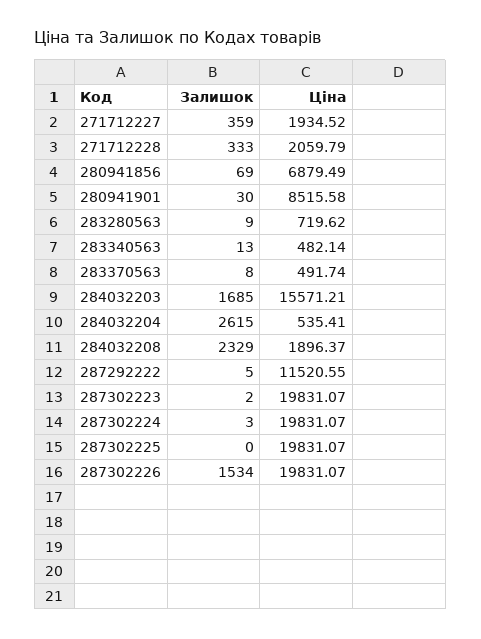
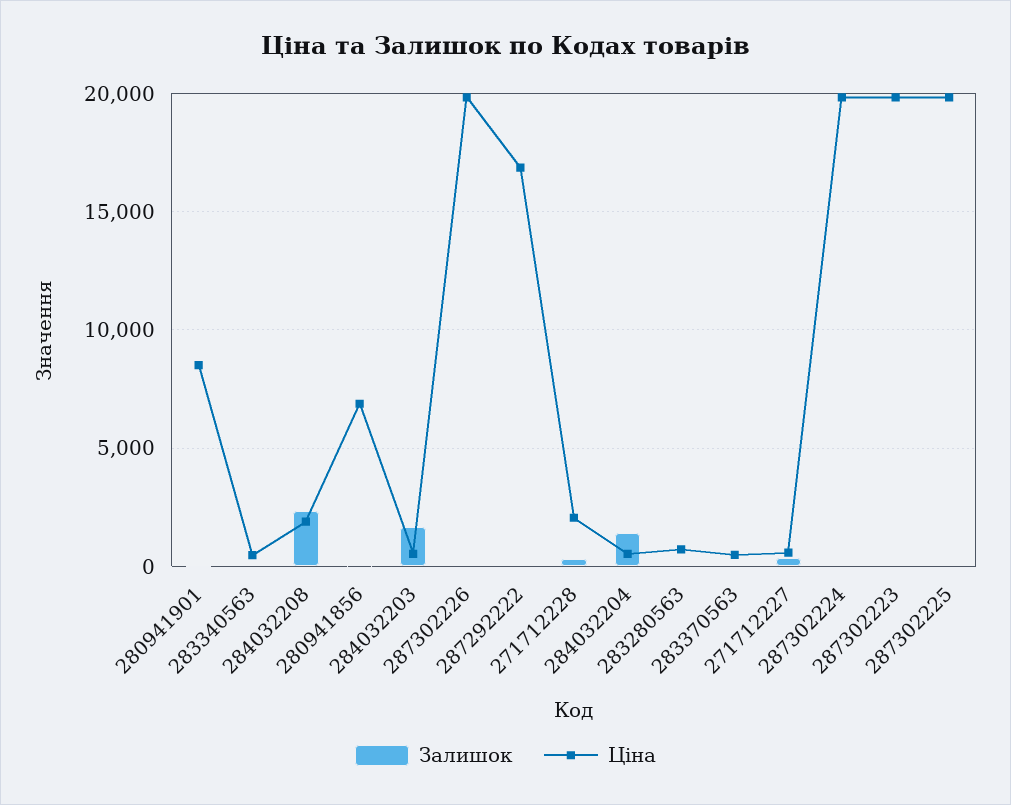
Ціна, 271712227: 1934.52 -> 500
Ціна, 284032203: 15571.21 -> 500
Залишок, 284032204: 2615 -> 1500
Ціна, 287292222: 11520.55 -> 17000
Залишок, 287302226: 1534 -> 0

